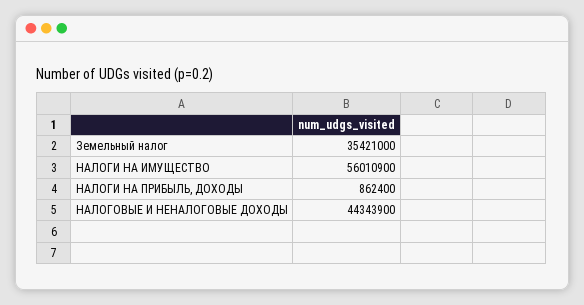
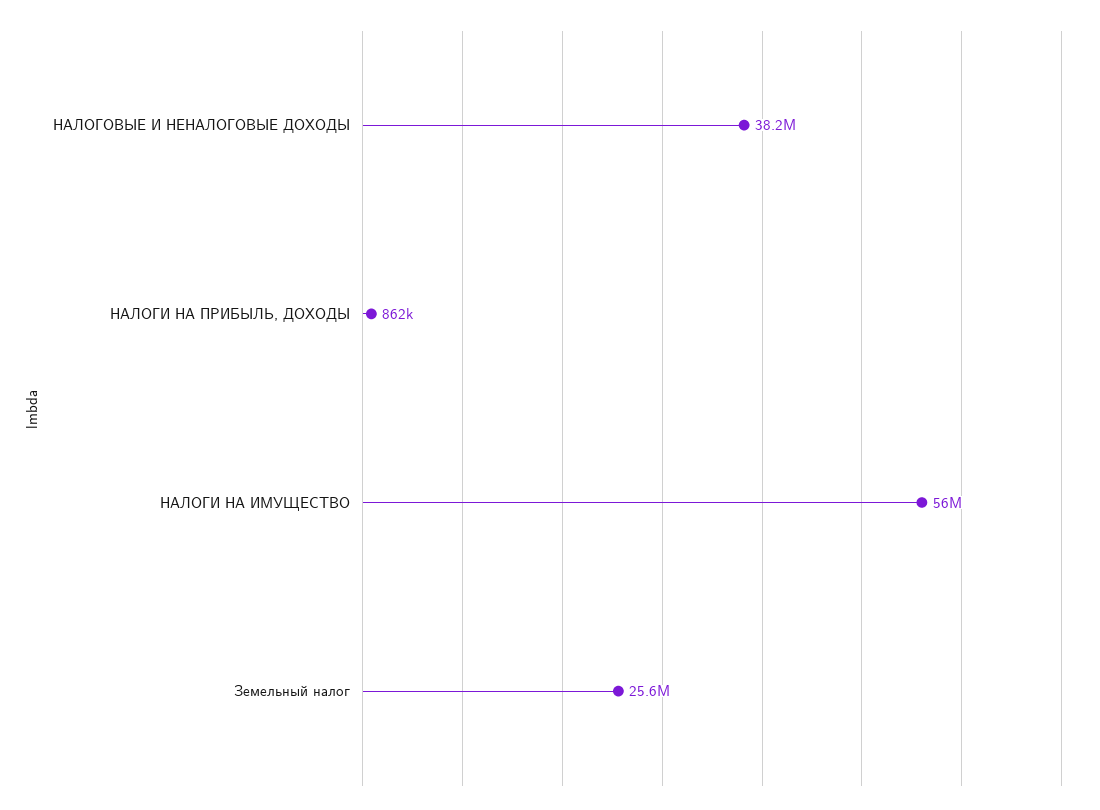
Земельный налог: 35421000 -> 25600000
НАЛОГОВЫЕ И НЕНАЛОГОВЫЕ ДОХОДЫ: 44343900 -> 38200000

